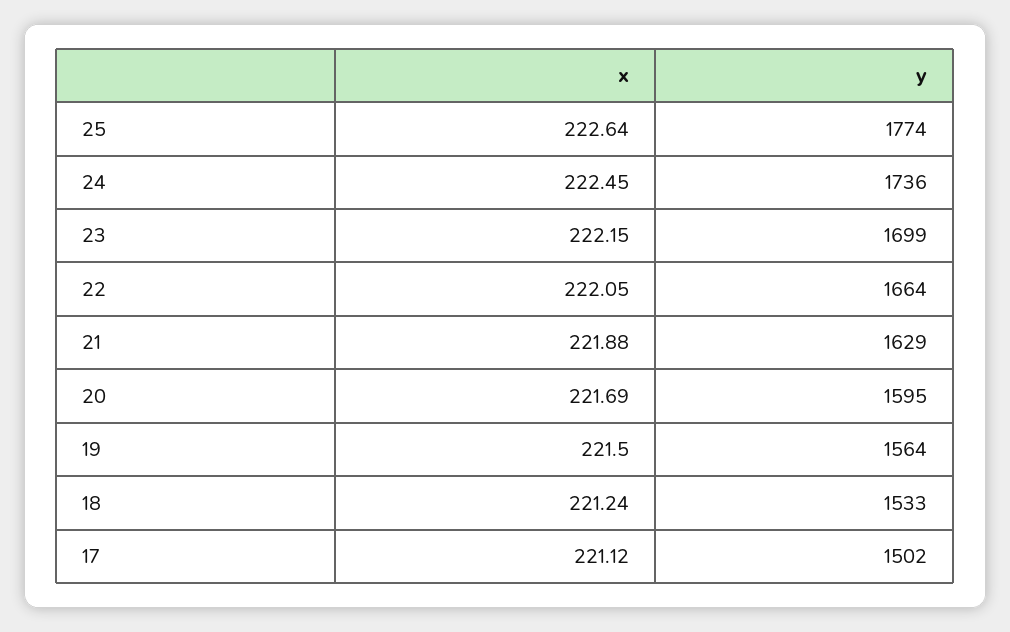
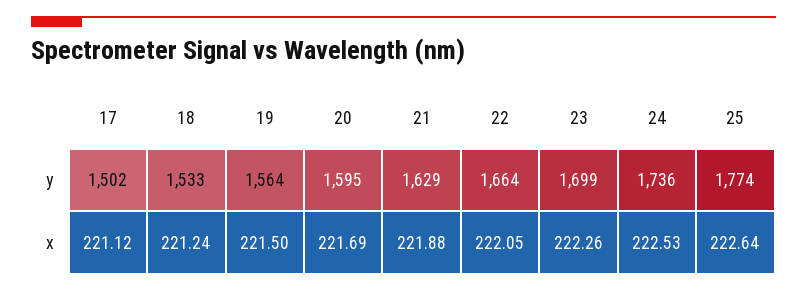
x, 24: 222.45 -> 222.53
x, 23: 222.15 -> 222.26

